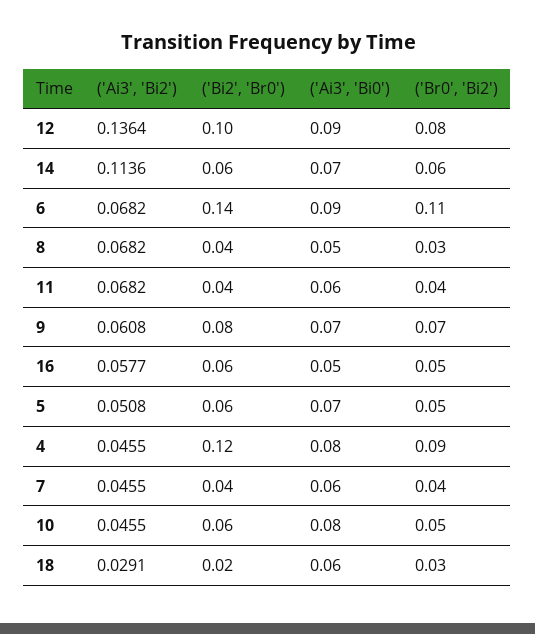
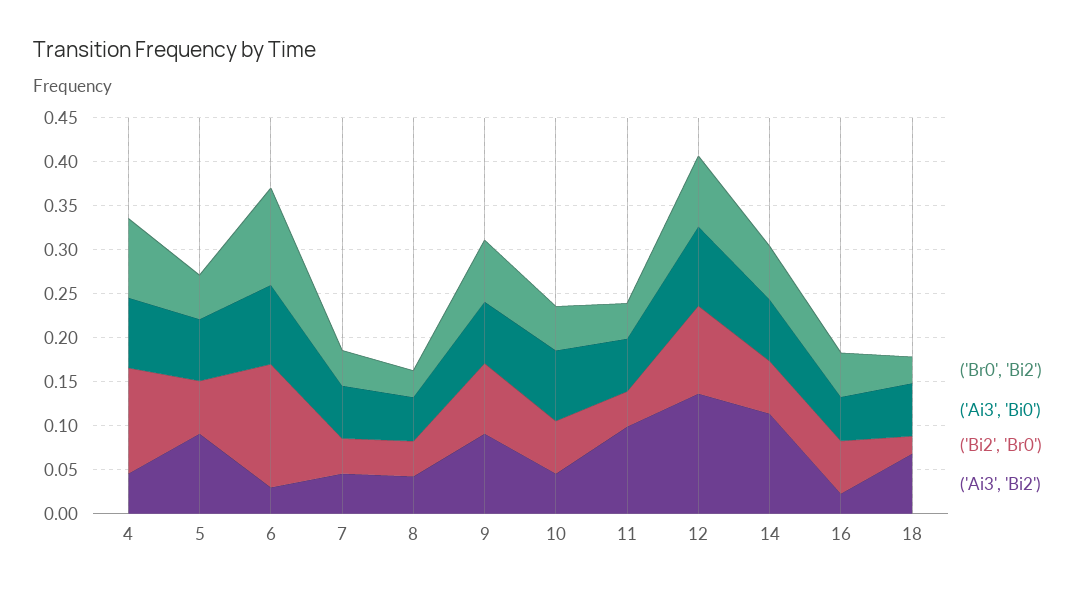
('Ai3', 'Bi2'), 6: 0.0682 -> 0.03
('Ai3', 'Bi2'), 8: 0.0682 -> 0.04
('Ai3', 'Bi2'), 11: 0.0682 -> 0.1
('Ai3', 'Bi2'), 9: 0.0608 -> 0.09
('Ai3', 'Bi2'), 16: 0.0577 -> 0.02
('Ai3', 'Bi2'), 5: 0.0508 -> 0.09
('Ai3', 'Bi2'), 18: 0.0291 -> 0.07

